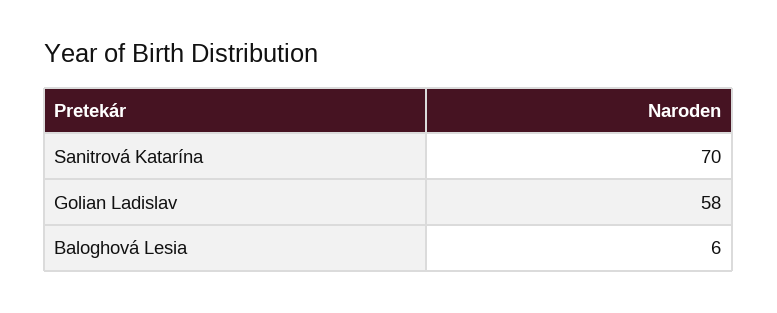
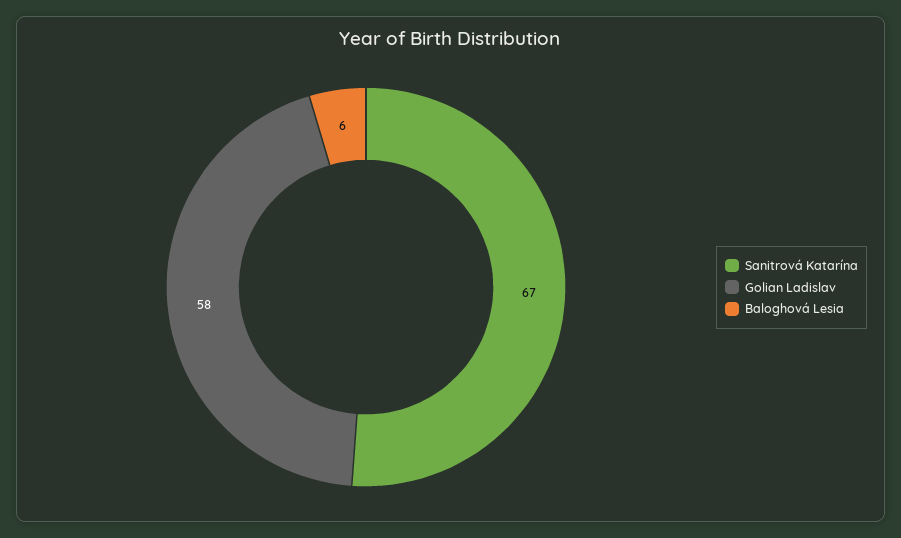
Sanitrová Katarína: 70 -> 67

